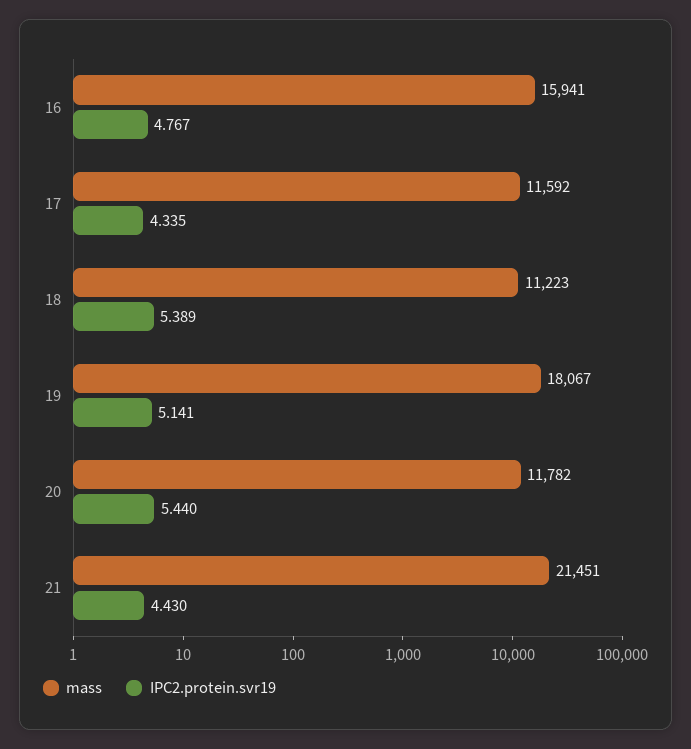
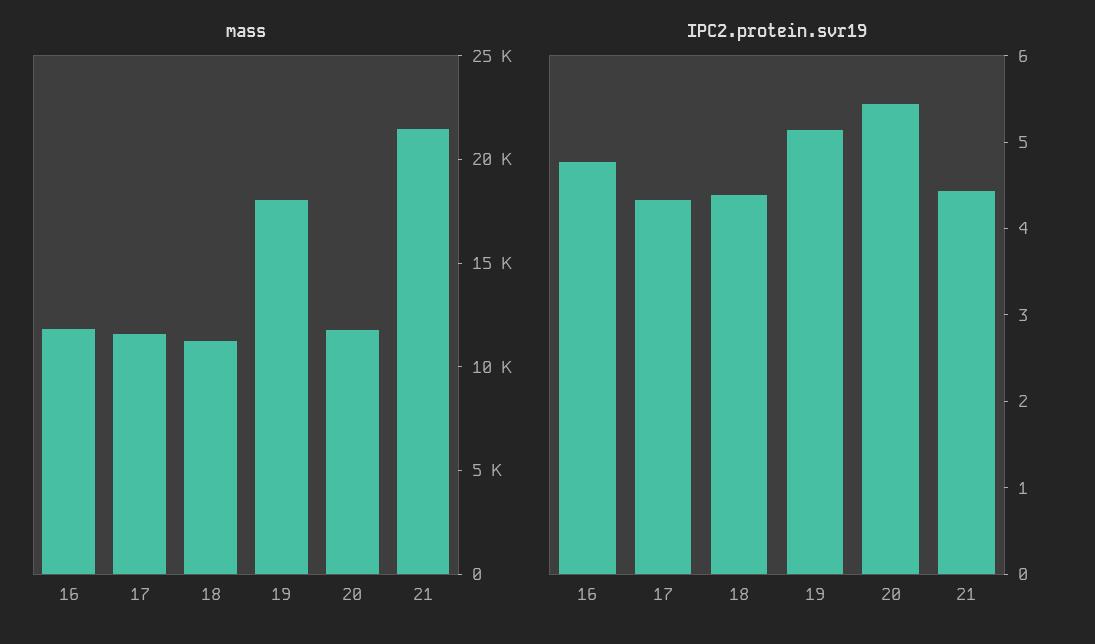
mass, 16: 15941 -> 12000
IPC2.protein.svr19, 18: 5.389 -> 4.4

